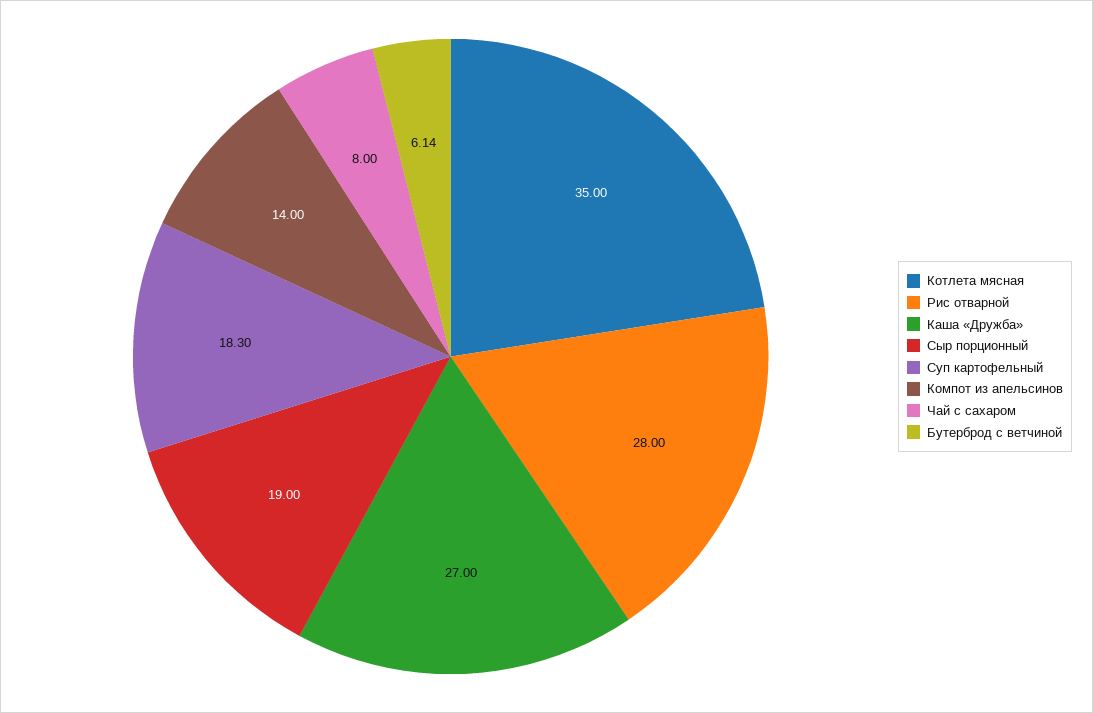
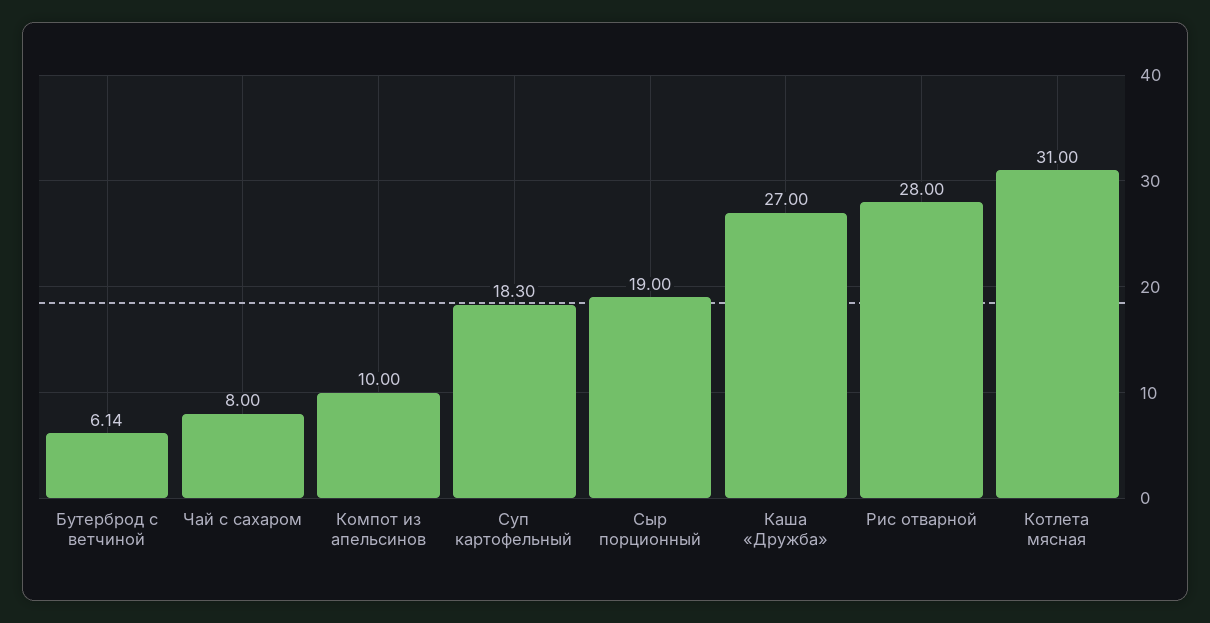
Котлета мясная: 35 -> 31
Компот из апельсинов: 14 -> 10

